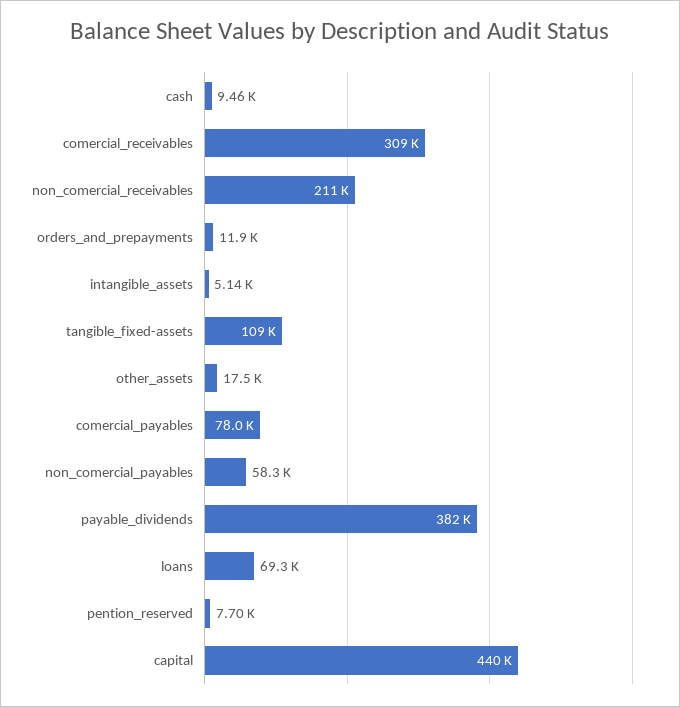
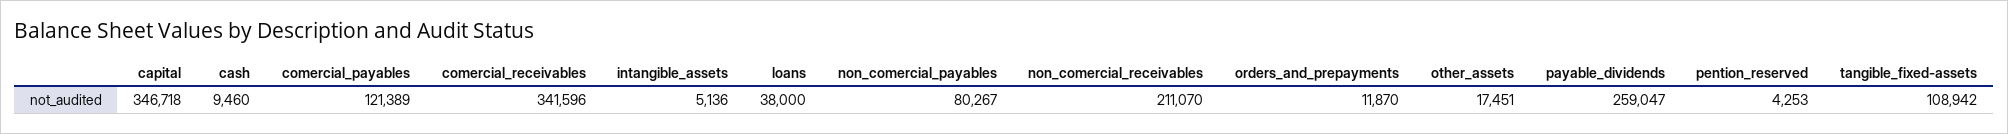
comercial_receivables: 309000 -> 341596
comercial_payables: 78000 -> 121389
non_comercial_payables: 58300 -> 80267
payable_dividends: 382000 -> 259047
loans: 69300 -> 38000
pention_reserved: 7700 -> 4253
capital: 440000 -> 346718

